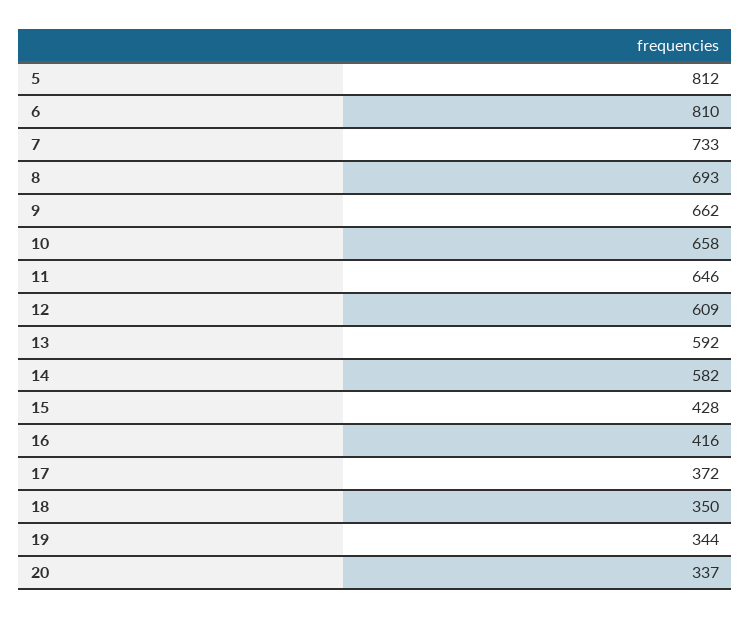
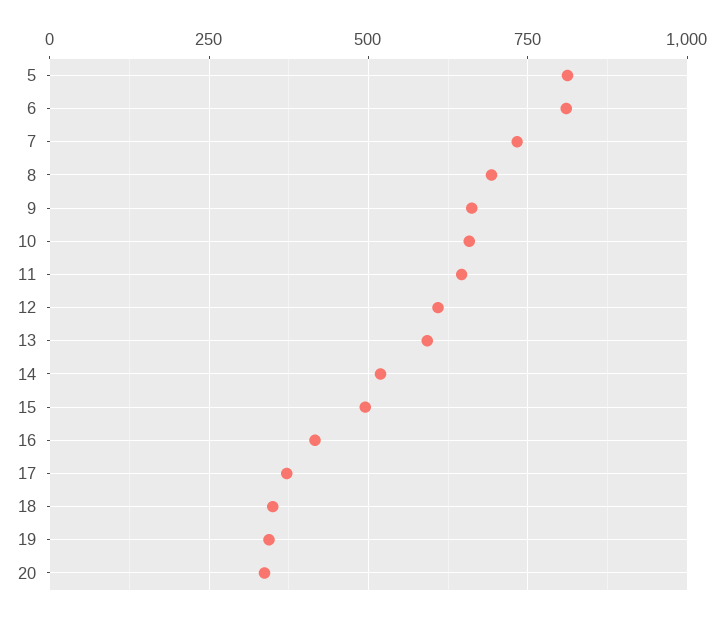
14: 582 -> 525
15: 428 -> 500

